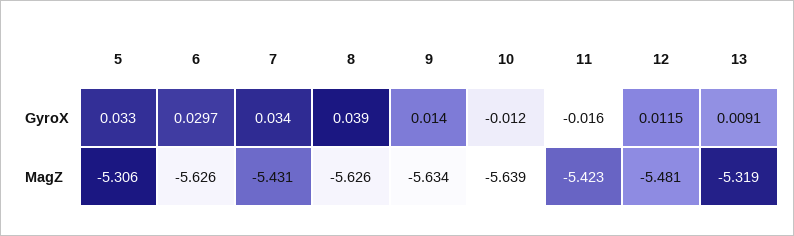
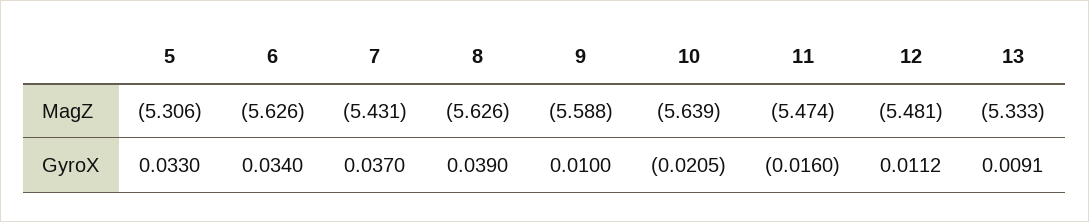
6, GyroX: 0.0297 -> 0.034
7, GyroX: 0.034 -> 0.037
9, GyroX: 0.014 -> 0.01
10, GyroX: -0.012 -> -0.0205
12, GyroX: 0.0115 -> 0.0112
9, MagZ: -5.634 -> -5.588
11, MagZ: -5.423 -> -5.474
13, MagZ: -5.319 -> -5.333

